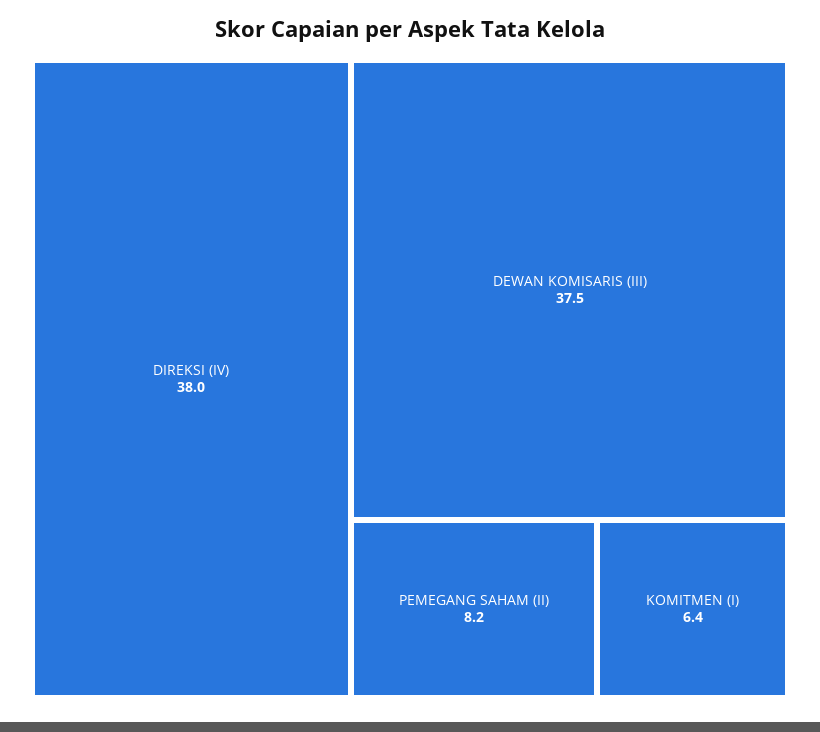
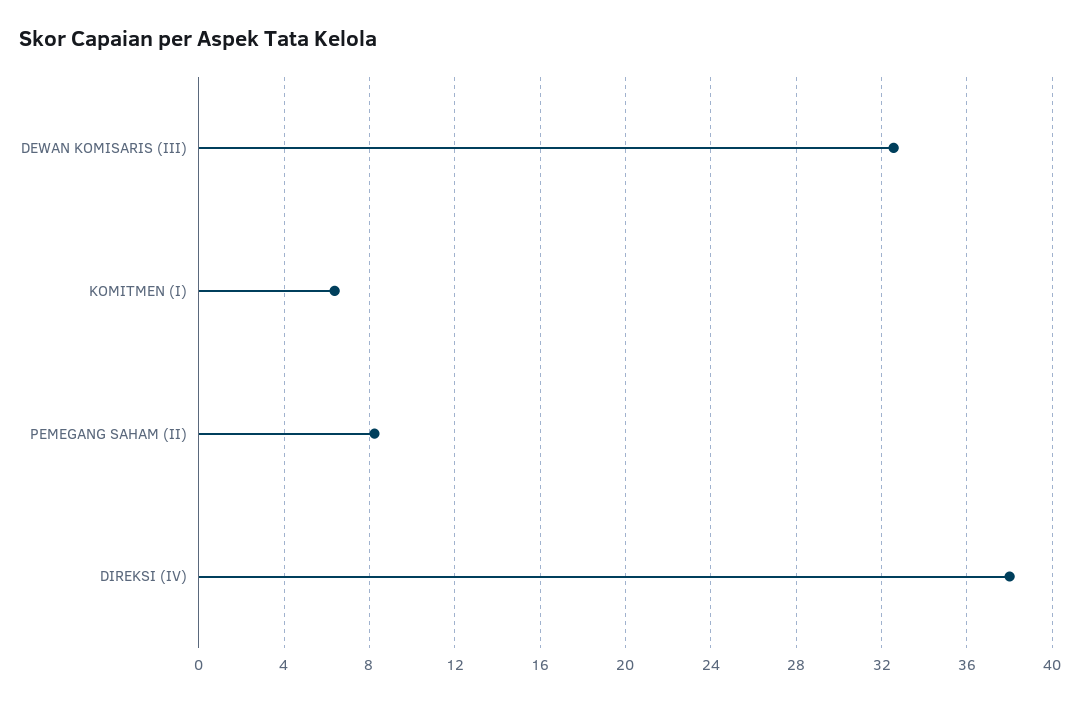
DEWAN KOMISARIS (III): 37.5 -> 32.5

